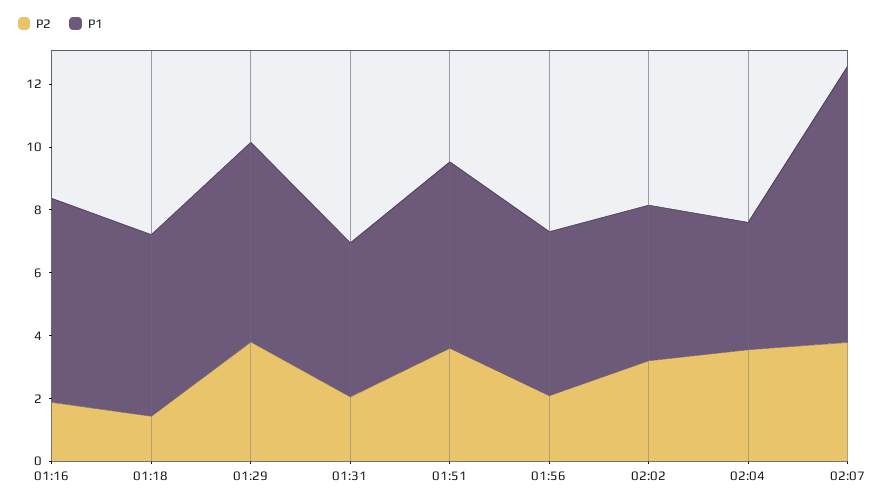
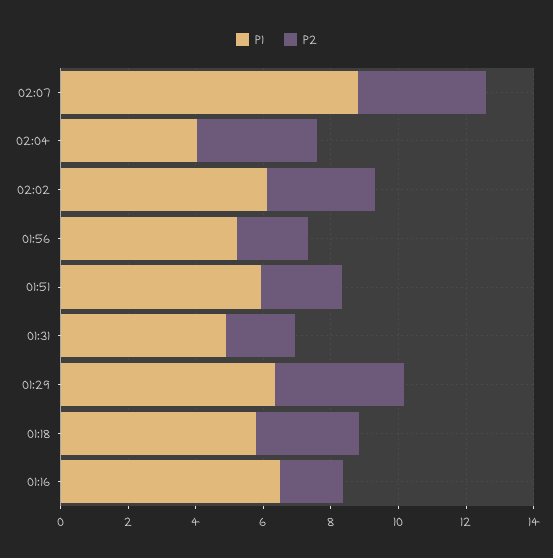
P2, 01:18: 1.5 -> 3
P2, 01:51: 3.5 -> 2.5
P1, 02:02: 5 -> 6

